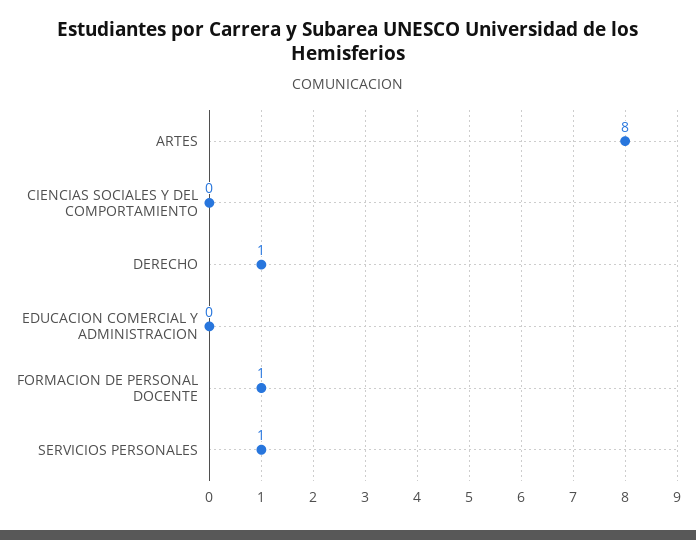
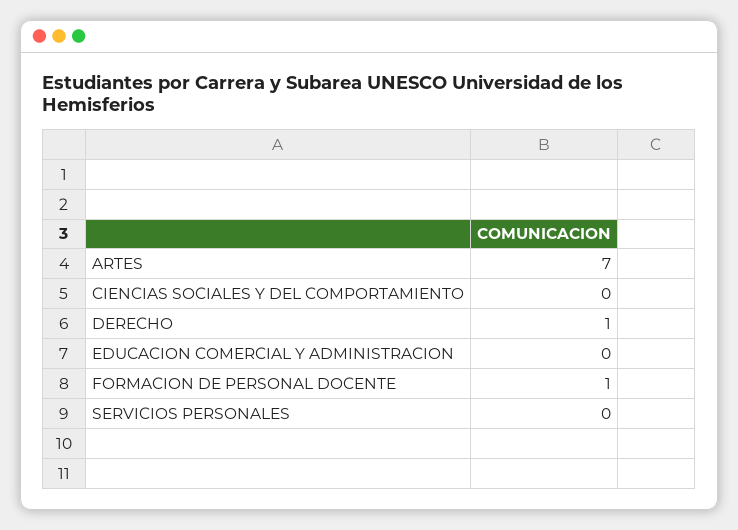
ARTES: 8 -> 7
SERVICIOS PERSONALES: 1 -> 0

